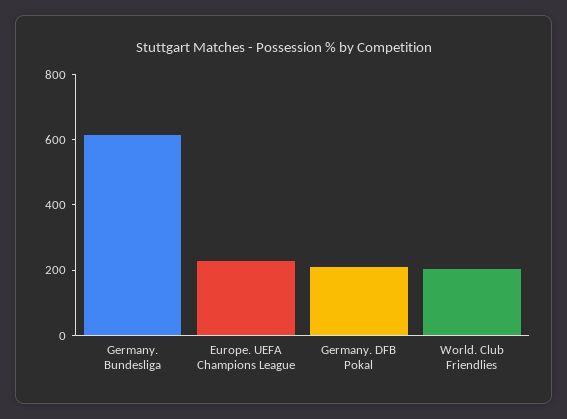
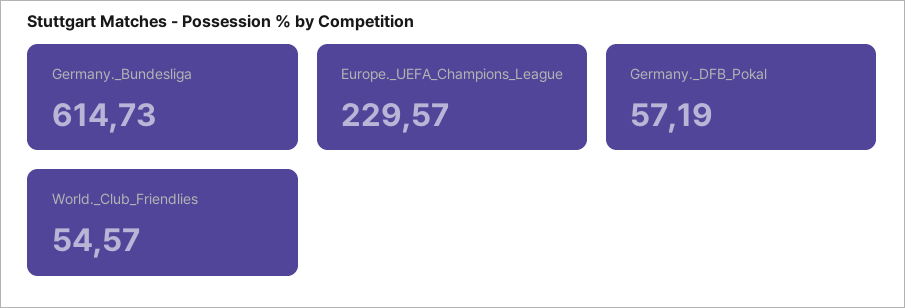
Germany. DFB Pokal: 200 -> 57.19
World. Club Friendlies: 200 -> 54.57

